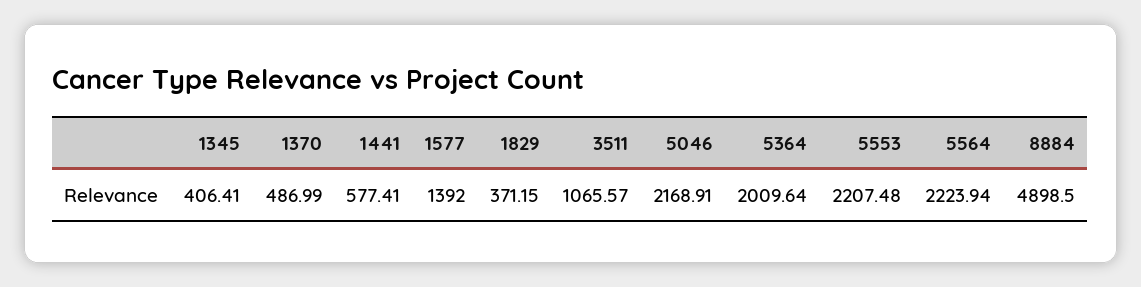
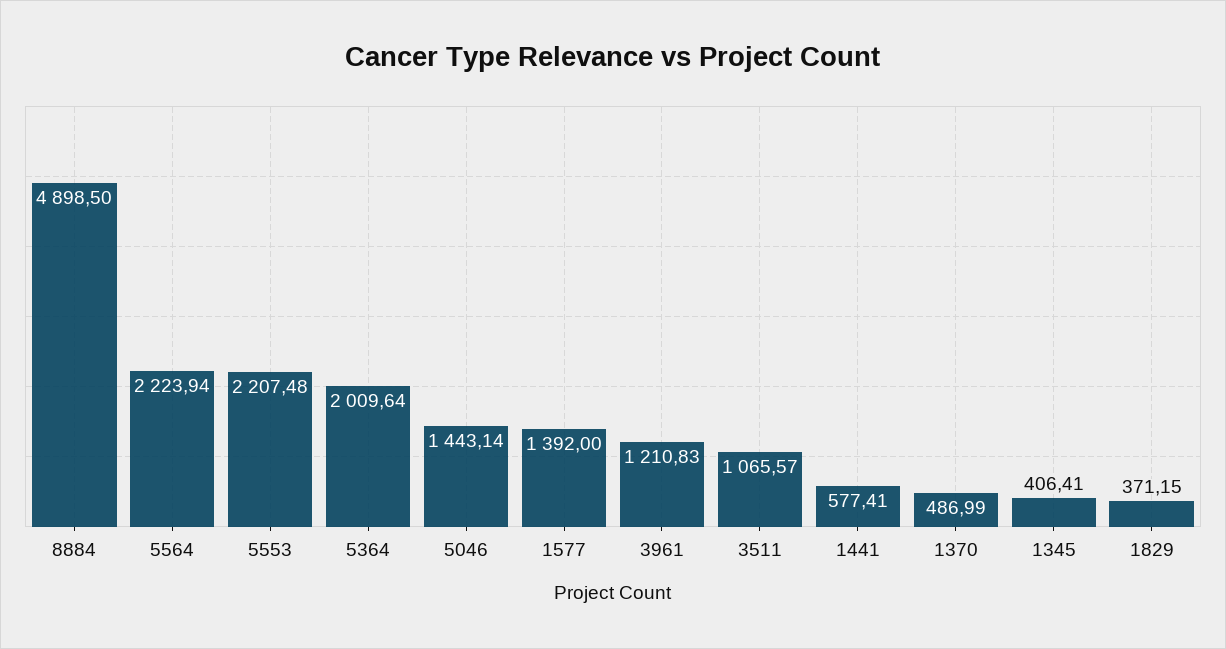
5046: 2168.91 -> 1443.14
3961: none -> 1210.83

